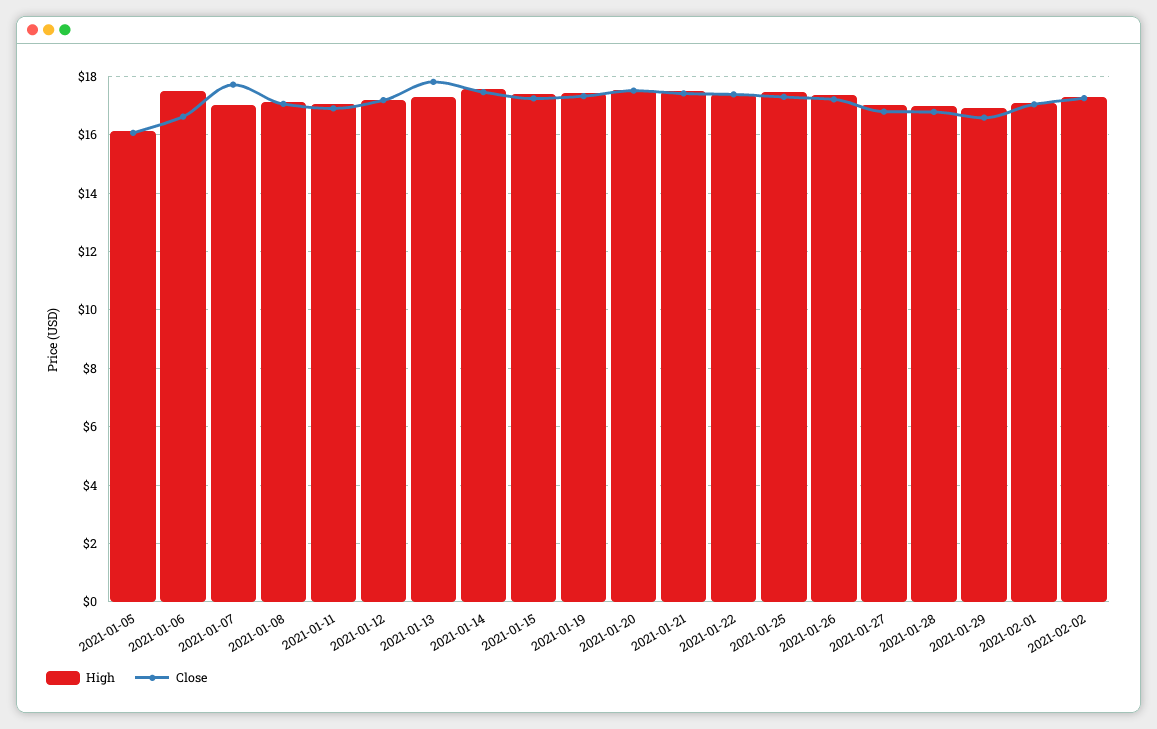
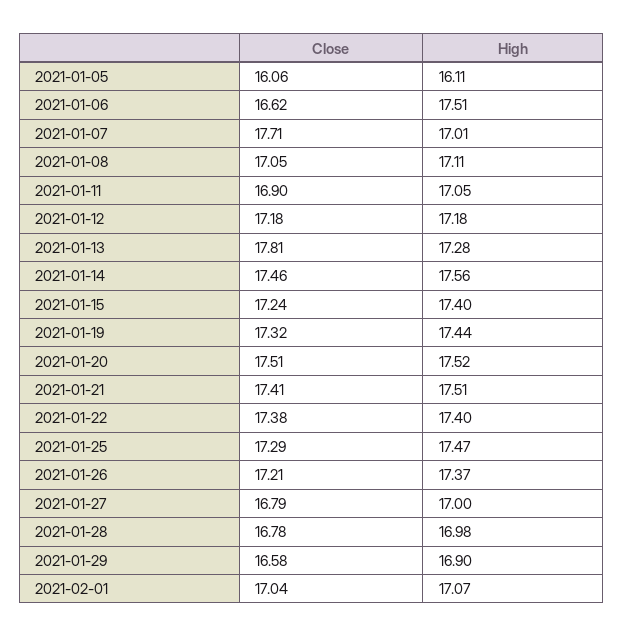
High, 2021-02-02: 17.25 -> none
Close, 2021-02-02: 17.25 -> none

